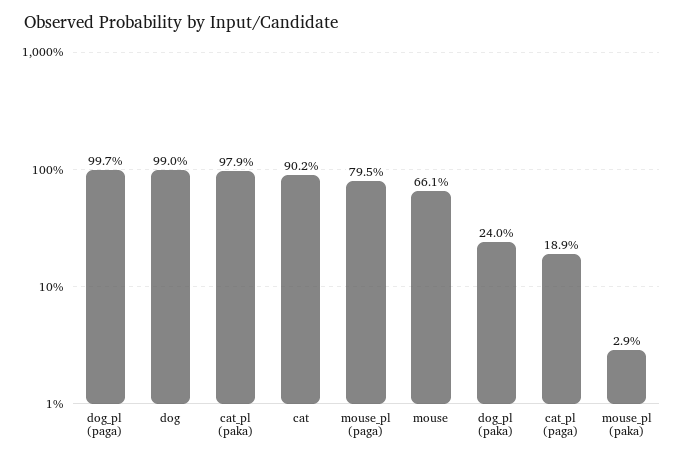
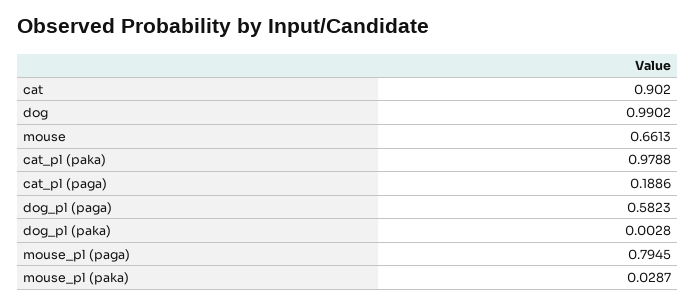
dog_pl (paga): 0.997 -> 0.5823
dog_pl (paka): 0.24 -> 0.0028

